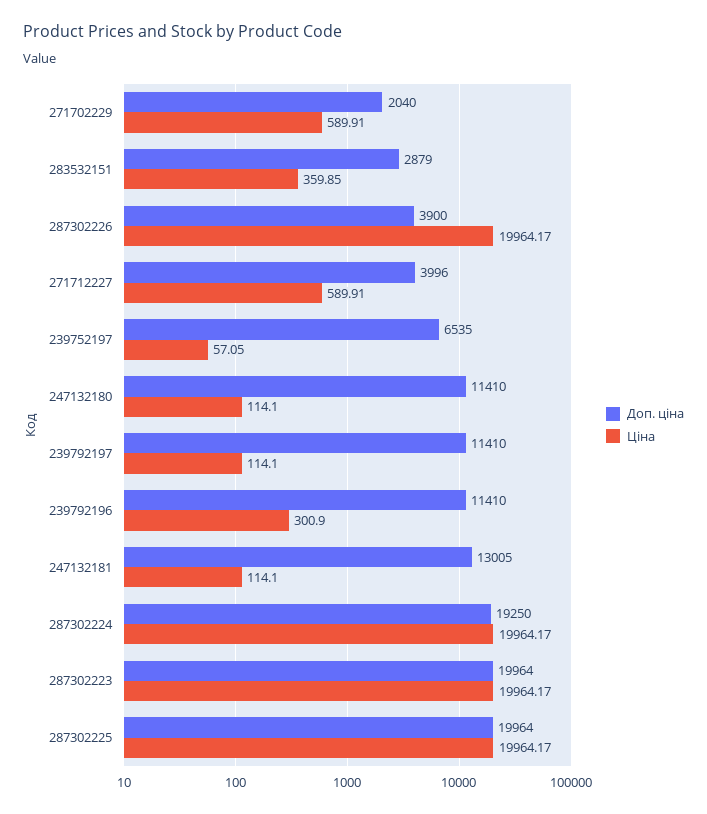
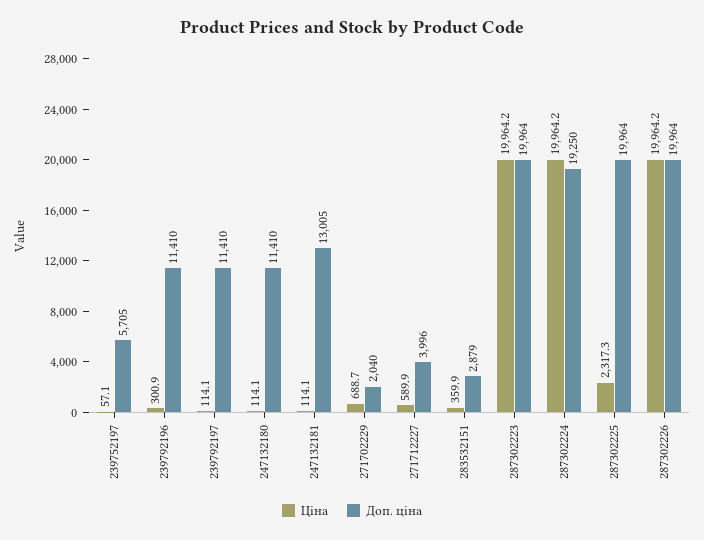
Ціна, 271702229: 589.91 -> 688.7
Доп. ціна, 287302226: 3900 -> 19964
Доп. ціна, 239752197: 6535 -> 5705
Ціна, 287302225: 19964.17 -> 2317.3

